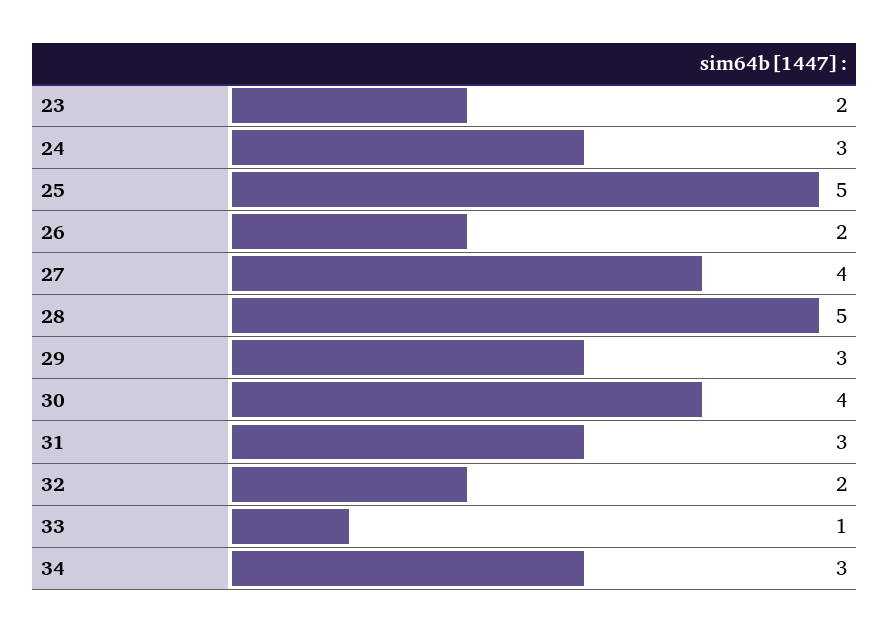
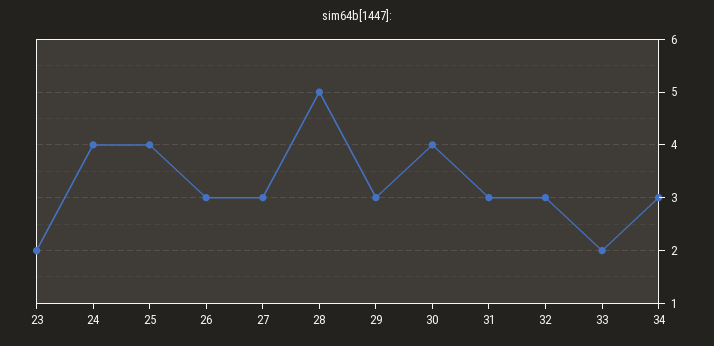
24: 3 -> 4
25: 5 -> 4
26: 2 -> 3
27: 4 -> 3
32: 2 -> 3
33: 1 -> 2

